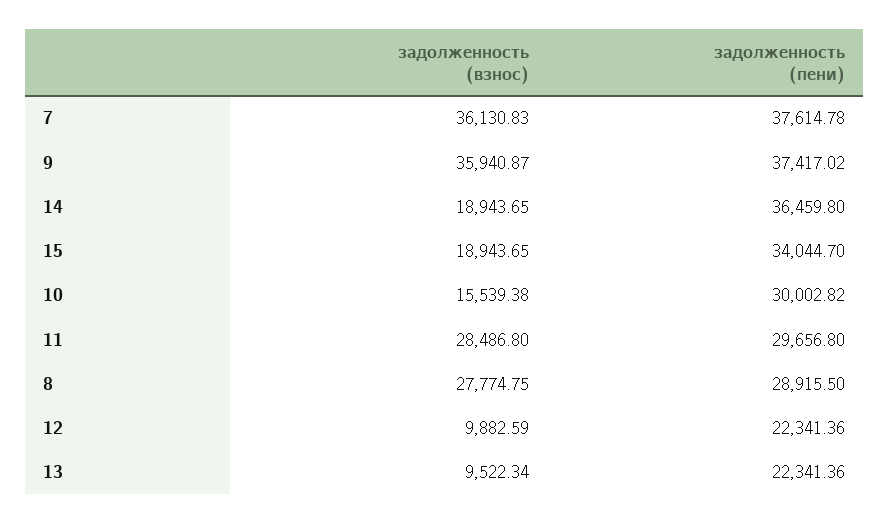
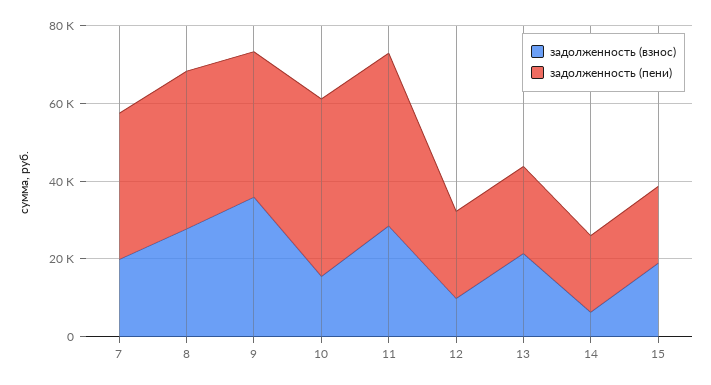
задолженность (взнос), 7: 36130.83 -> 20000
задолженность (взнос), 14: 18943.65 -> 5000
задолженность (пени), 14: 36459.8 -> 20000
задолженность (пени), 15: 34044.7 -> 20000
задолженность (пени), 10: 30002.82 -> 45000
задолженность (пени), 11: 29656.8 -> 45000
задолженность (пени), 8: 28915.5 -> 40000
задолженность (взнос), 13: 9522.34 -> 20000

